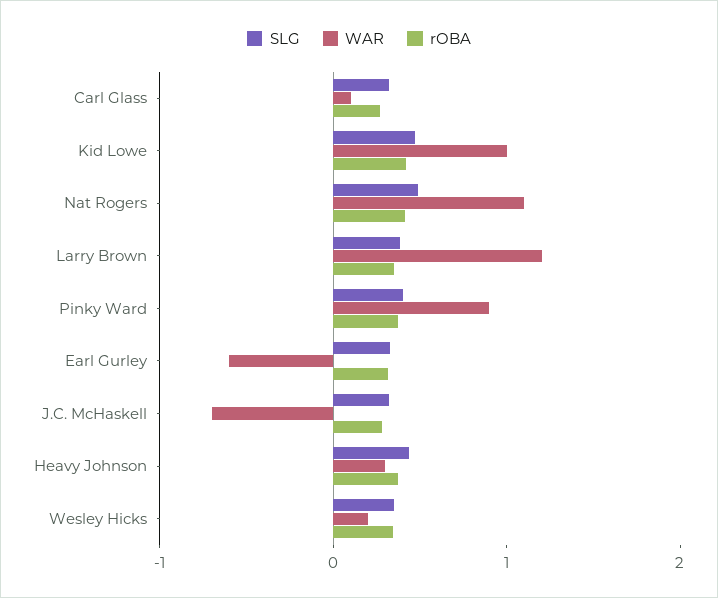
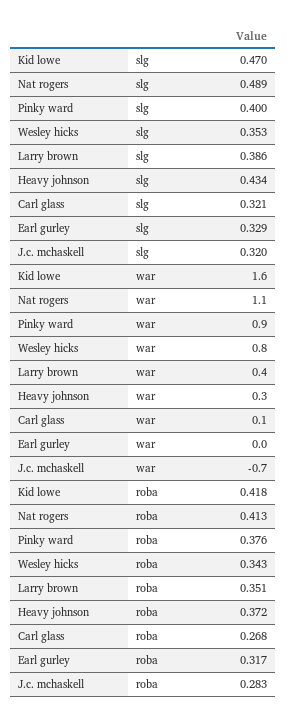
WAR, Kid Lowe: 1 -> 1.6
WAR, Larry Brown: 1.2 -> 0.4
WAR, Earl Gurley: -0.6 -> 0
WAR, Wesley Hicks: 0.2 -> 0.8

